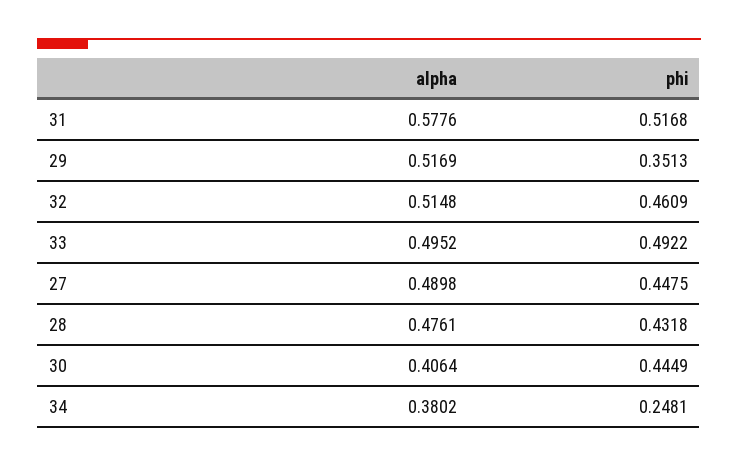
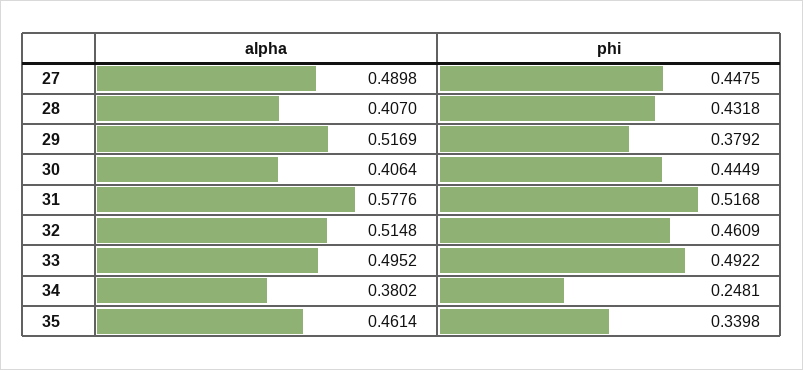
phi, 29: 0.3513 -> 0.3792
alpha, 28: 0.4761 -> 0.407
alpha, 35: none -> 0.4614
phi, 35: none -> 0.3398

